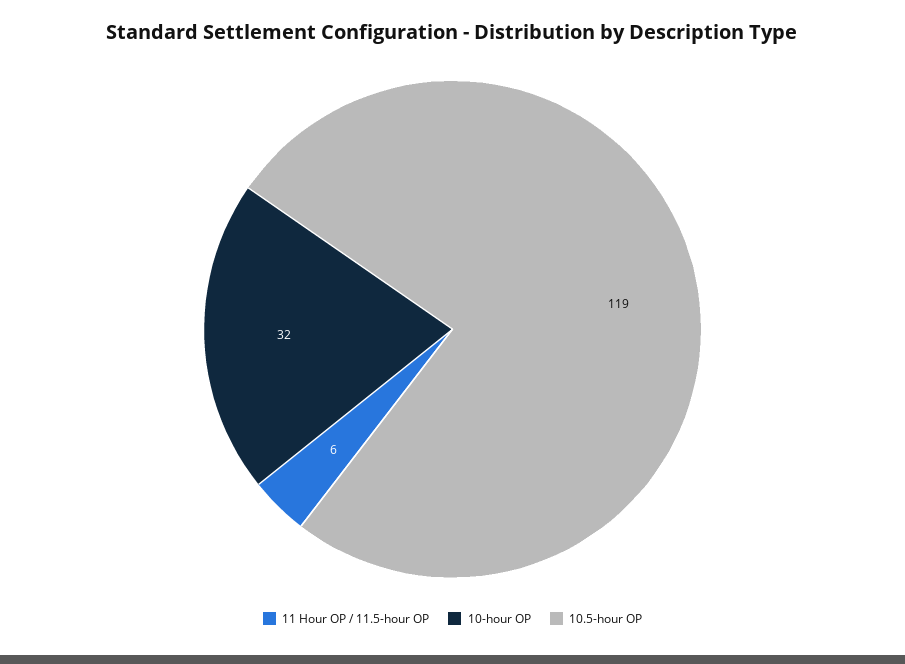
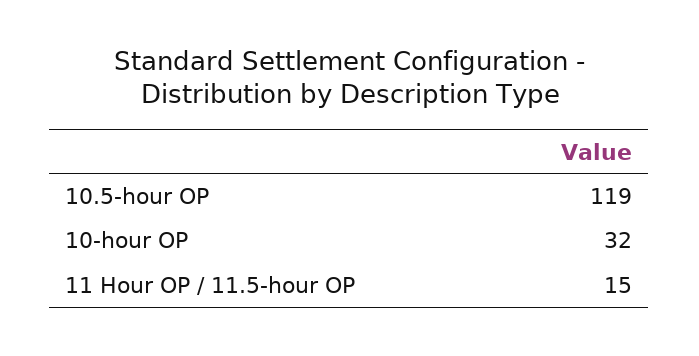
11 Hour OP / 11.5-hour OP: 6 -> 15

